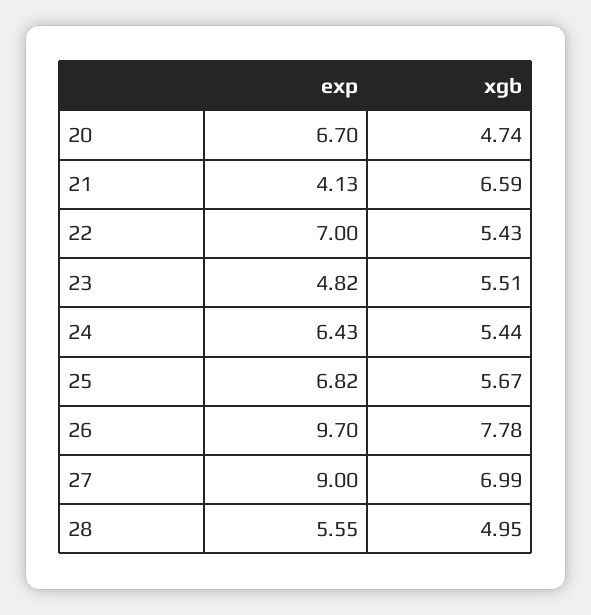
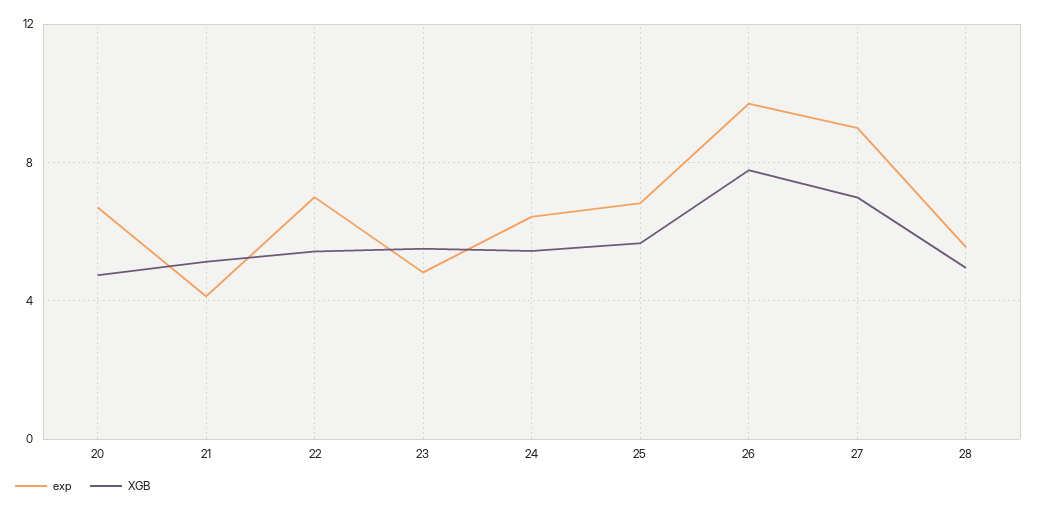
xgb, 21: 6.59 -> 5

